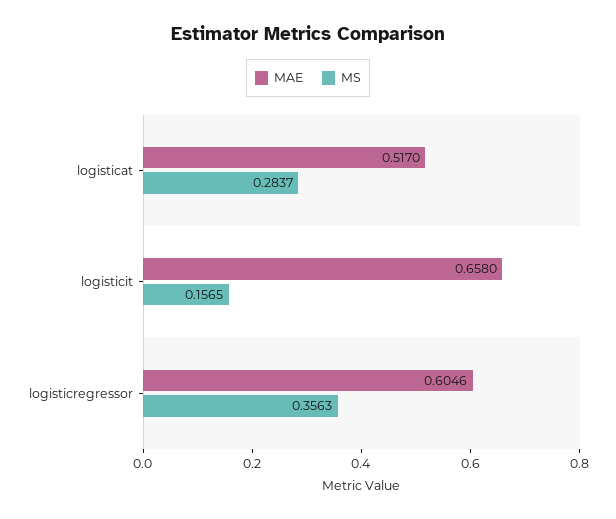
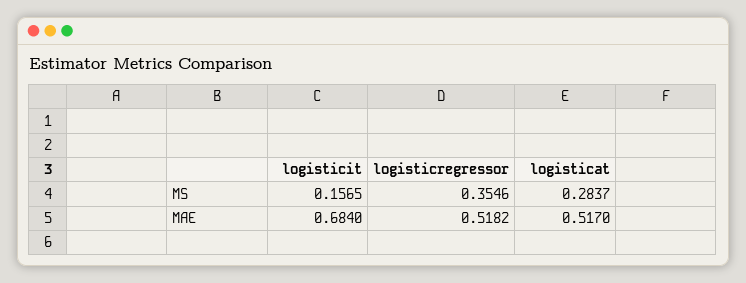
MAE, logisticit: 0.658 -> 0.684
MAE, logisticregressor: 0.6046 -> 0.5182
MS, logisticregressor: 0.3563 -> 0.3546

